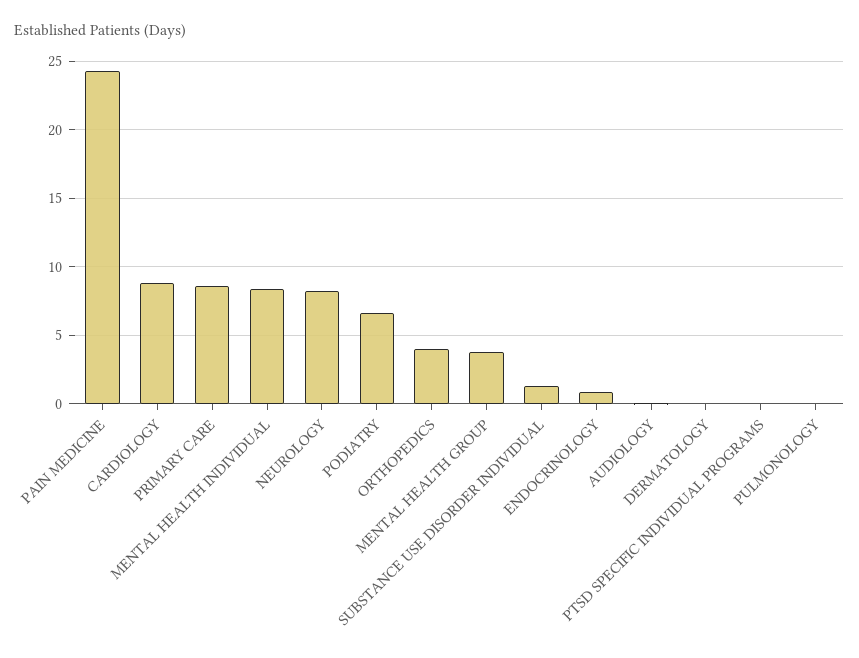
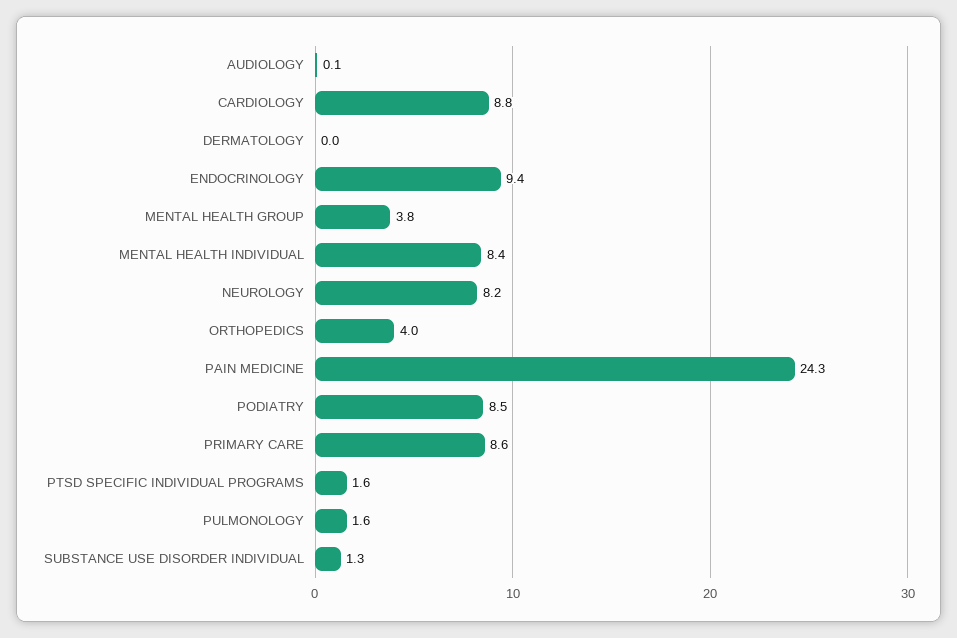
PODIATRY: 6.5 -> 8.5
ENDOCRINOLOGY: 1 -> 9.4
PTSD SPECIFIC INDIVIDUAL PROGRAMS: 0 -> 1.6
PULMONOLOGY: 0 -> 1.6

